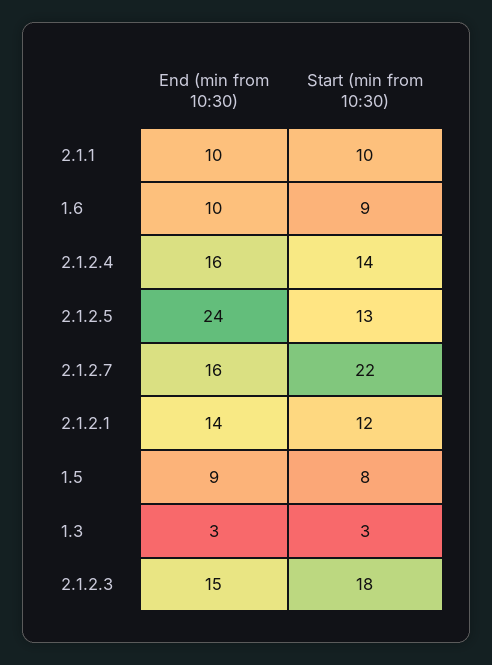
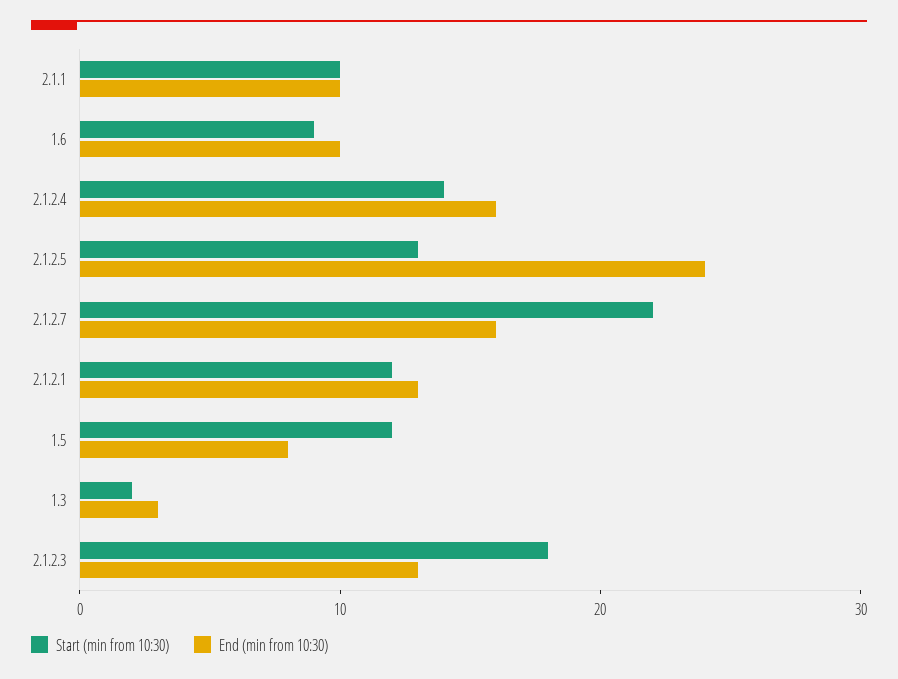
End (min from 10:30), 2.1.2.1: 14 -> 13
End (min from 10:30), 1.5: 9 -> 8
Start (min from 10:30), 1.5: 8 -> 12
Start (min from 10:30), 1.3: 3 -> 2
End (min from 10:30), 2.1.2.3: 15 -> 13

